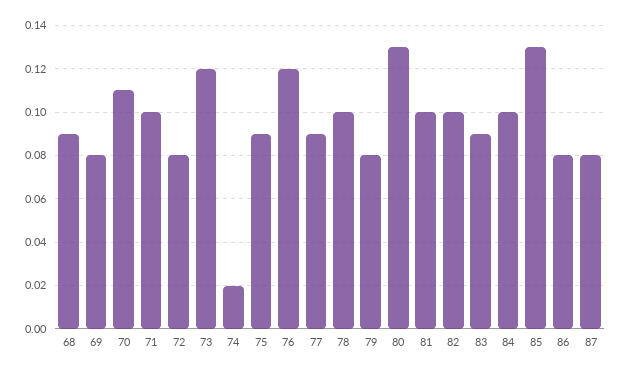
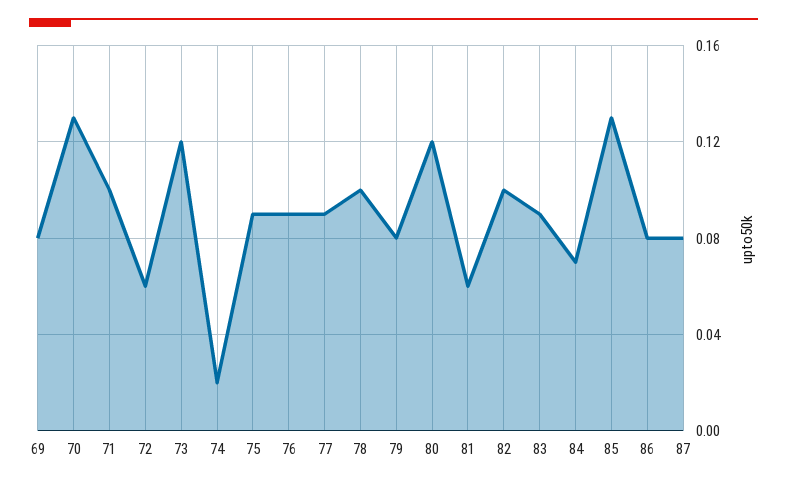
68: 0.09 -> none
70: 0.11 -> 0.13
72: 0.08 -> 0.06
76: 0.12 -> 0.09
80: 0.13 -> 0.12
81: 0.1 -> 0.06
84: 0.1 -> 0.07

